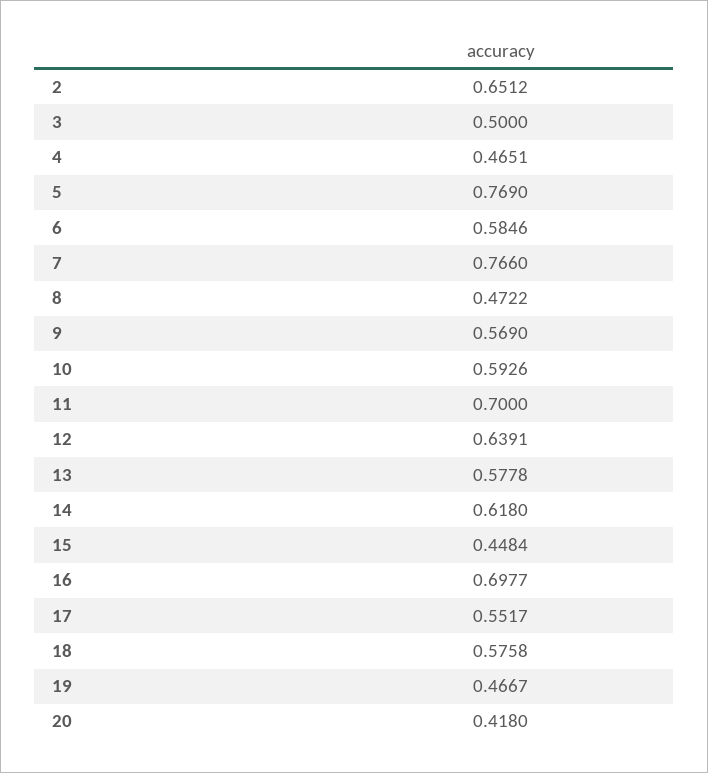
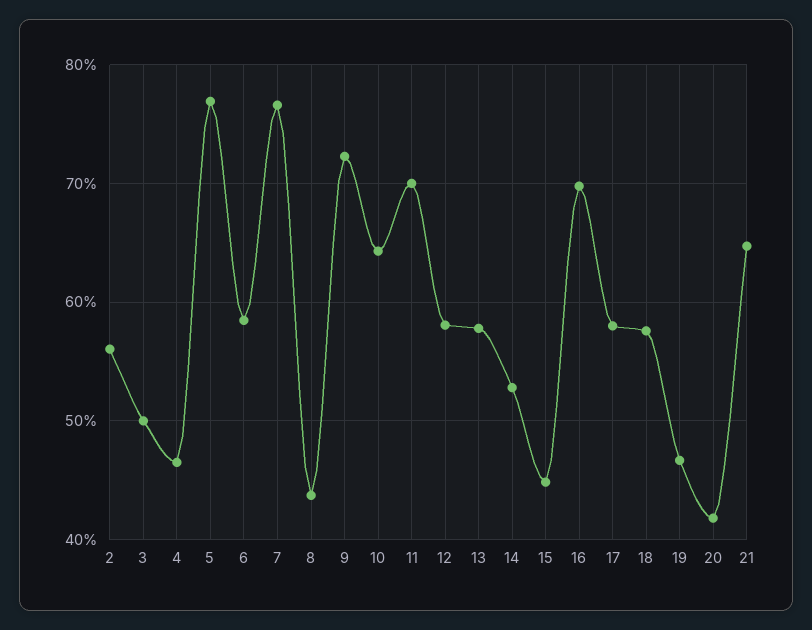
2: 0.6512 -> 0.56
8: 0.4722 -> 0.44
9: 0.569 -> 0.72
10: 0.5926 -> 0.64
12: 0.6391 -> 0.58
14: 0.618 -> 0.53
17: 0.5517 -> 0.58
21: none -> 0.65

